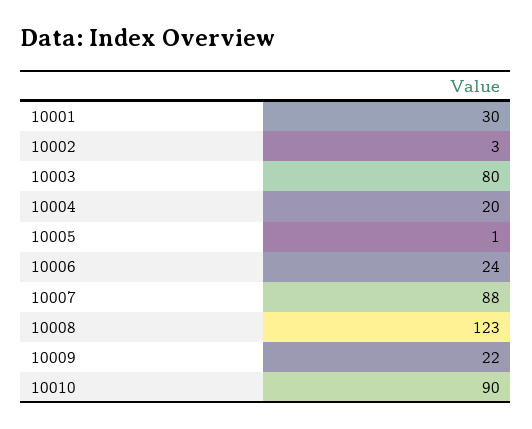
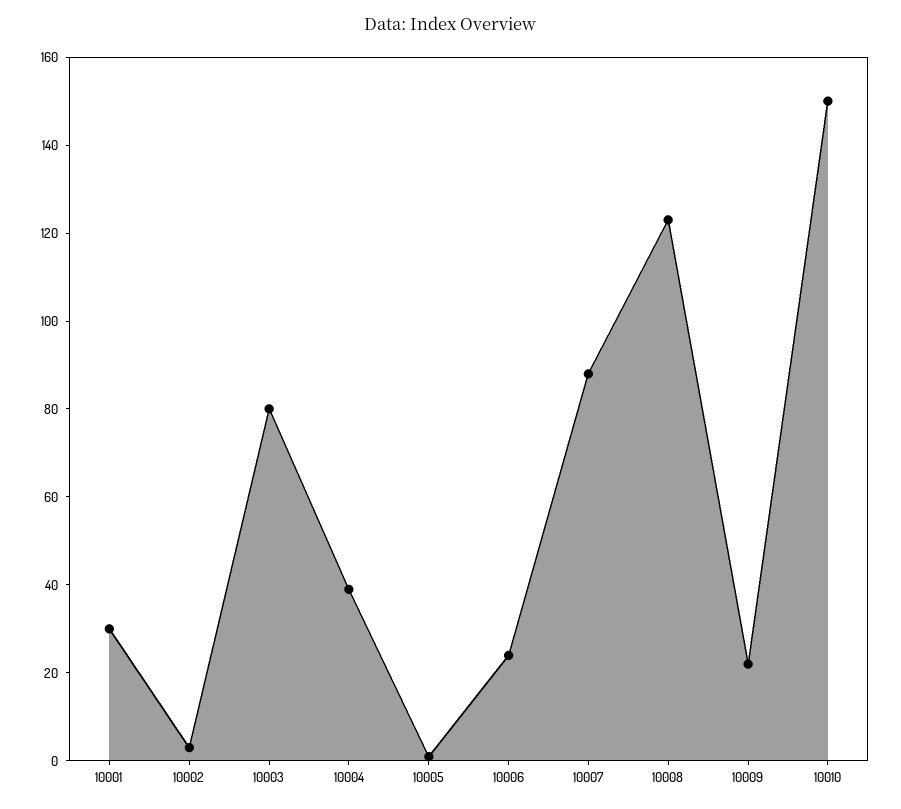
10004: 20 -> 40
10010: 90 -> 150

